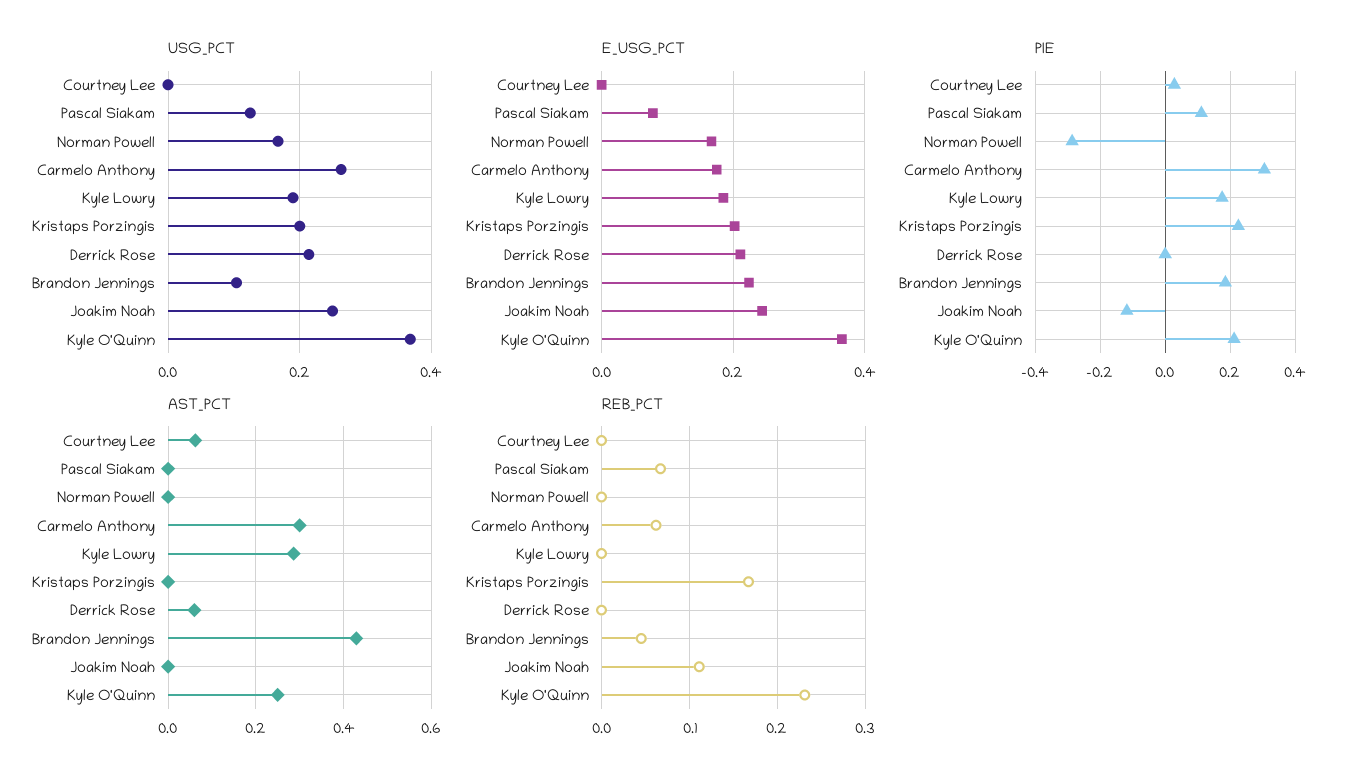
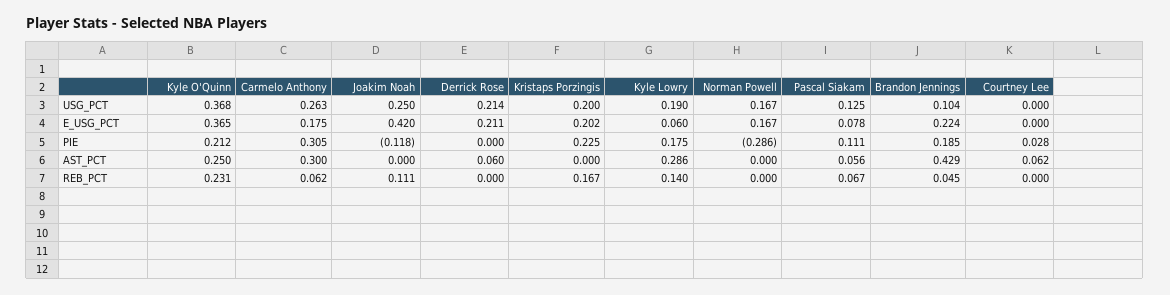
E_USG_PCT, Kyle Lowry: 0.18 -> 0.06
E_USG_PCT, Joakim Noah: 0.24 -> 0.42
AST_PCT, Pascal Siakam: 0 -> 0.056
REB_PCT, Kyle Lowry: 0 -> 0.14

